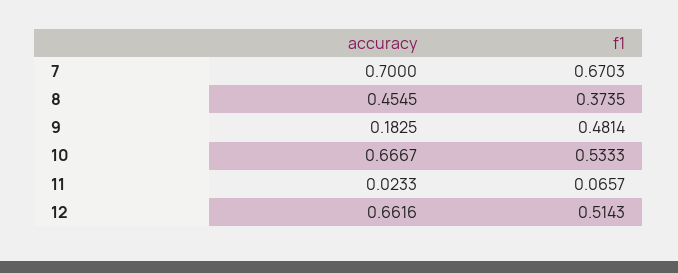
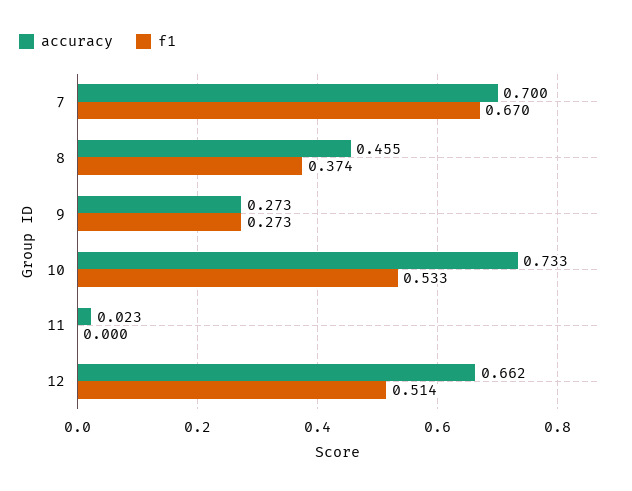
accuracy, 9: 0.1825 -> 0.273
f1, 9: 0.4814 -> 0.273
accuracy, 10: 0.6667 -> 0.733
f1, 11: 0.0657 -> 0

